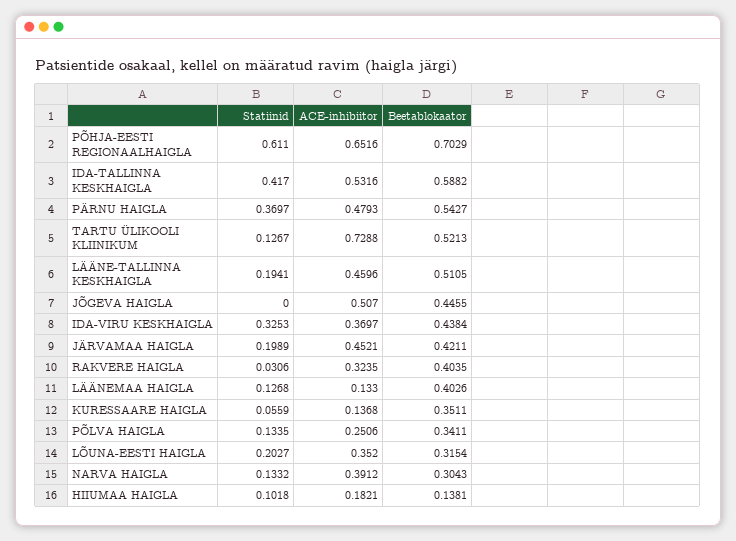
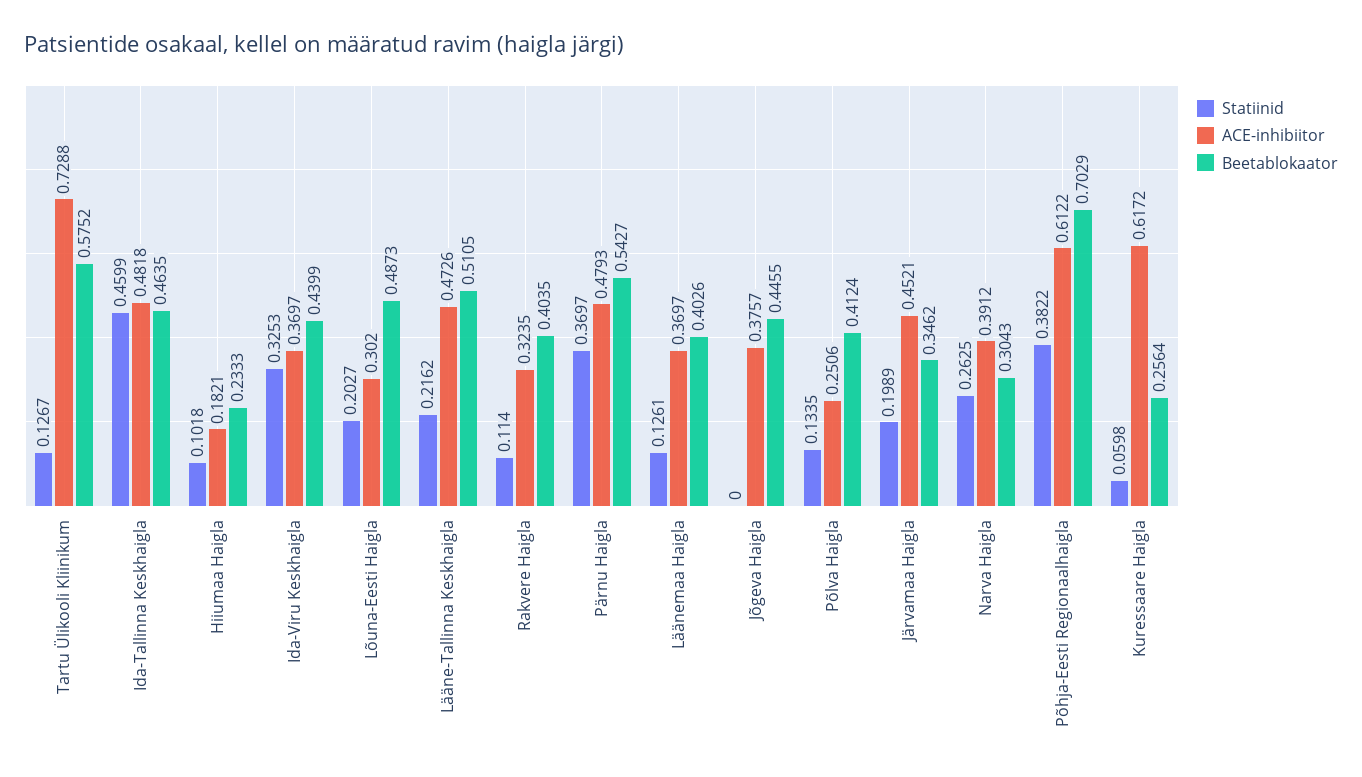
Statiinid, PÕHJA-EESTI REGIONAALHAIGLA: 0.611 -> 0.3822
ACE-inhibiitor, PÕHJA-EESTI REGIONAALHAIGLA: 0.6516 -> 0.6122
Statiinid, IDA-TALLINNA KESKHAIGLA: 0.417 -> 0.4599
ACE-inhibiitor, IDA-TALLINNA KESKHAIGLA: 0.5316 -> 0.4818
Beetablokaator, IDA-TALLINNA KESKHAIGLA: 0.5882 -> 0.4635
Beetablokaator, TARTU ÜLIKOOLI KLIINIKUM: 0.5213 -> 0.5752
Statiinid, LÄÄNE-TALLINNA KESKHAIGLA: 0.1941 -> 0.2162
ACE-inhibiitor, LÄÄNE-TALLINNA KESKHAIGLA: 0.4596 -> 0.4726
ACE-inhibiitor, JÕGEVA HAIGLA: 0.507 -> 0.3757
Beetablokaator, IDA-VIRU KESKHAIGLA: 0.4384 -> 0.4399
Beetablokaator, JÄRVAMAA HAIGLA: 0.4211 -> 0.3462
Statiinid, RAKVERE HAIGLA: 0.0306 -> 0.114
Statiinid, LÄÄNEMAA HAIGLA: 0.1268 -> 0.1261
ACE-inhibiitor, LÄÄNEMAA HAIGLA: 0.133 -> 0.3697
Statiinid, KURESSAARE HAIGLA: 0.0559 -> 0.0598
ACE-inhibiitor, KURESSAARE HAIGLA: 0.1368 -> 0.6172
Beetablokaator, KURESSAARE HAIGLA: 0.3511 -> 0.2564
Beetablokaator, PÕLVA HAIGLA: 0.3411 -> 0.4124
ACE-inhibiitor, LÕUNA-EESTI HAIGLA: 0.352 -> 0.302
Beetablokaator, LÕUNA-EESTI HAIGLA: 0.3154 -> 0.4873
Statiinid, NARVA HAIGLA: 0.1332 -> 0.2625
Beetablokaator, HIIUMAA HAIGLA: 0.1381 -> 0.2333

